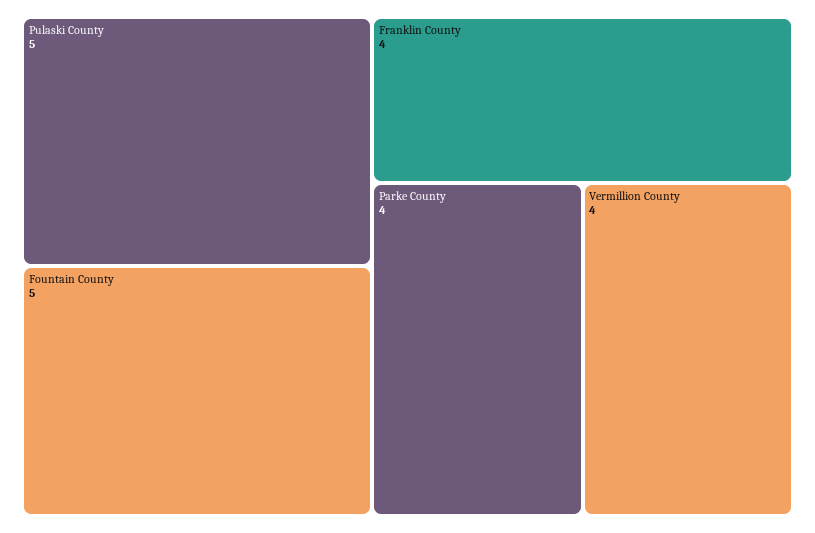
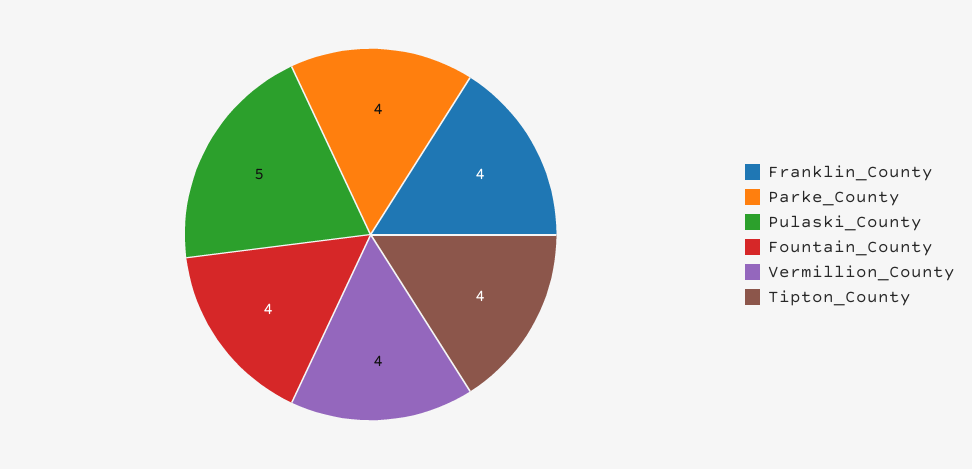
Fountain County: 5 -> 4
Tipton_County: none -> 4

